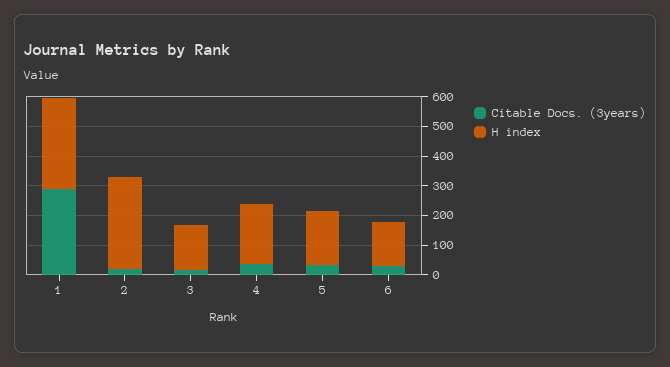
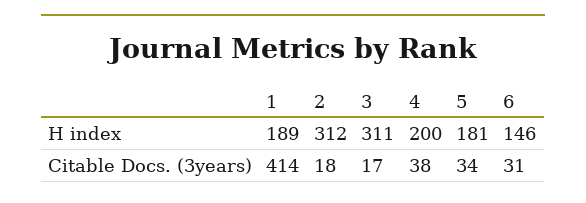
Citable Docs. (3years), 1: 300 -> 414
H index, 1: 300 -> 189
H index, 3: 150 -> 311

